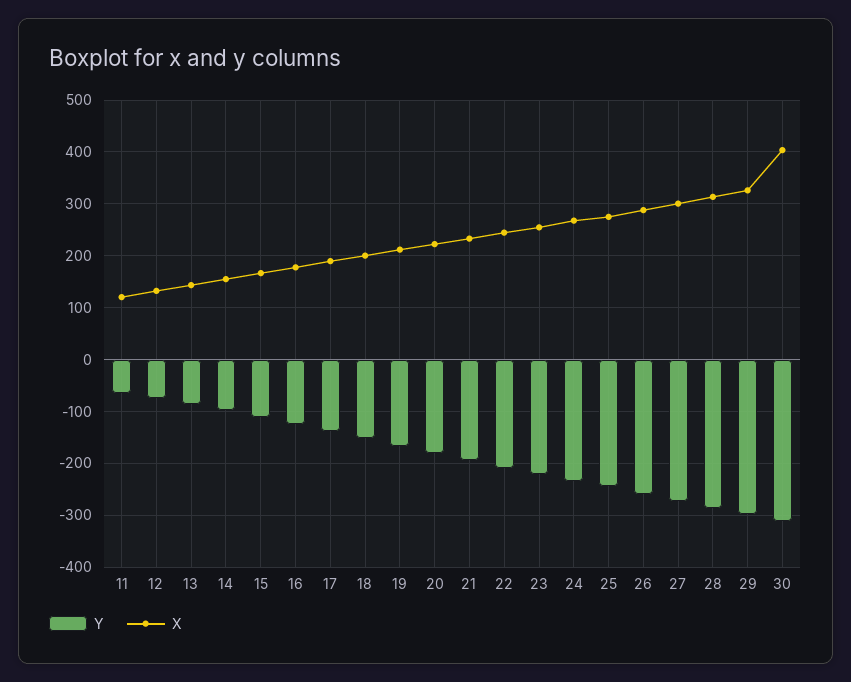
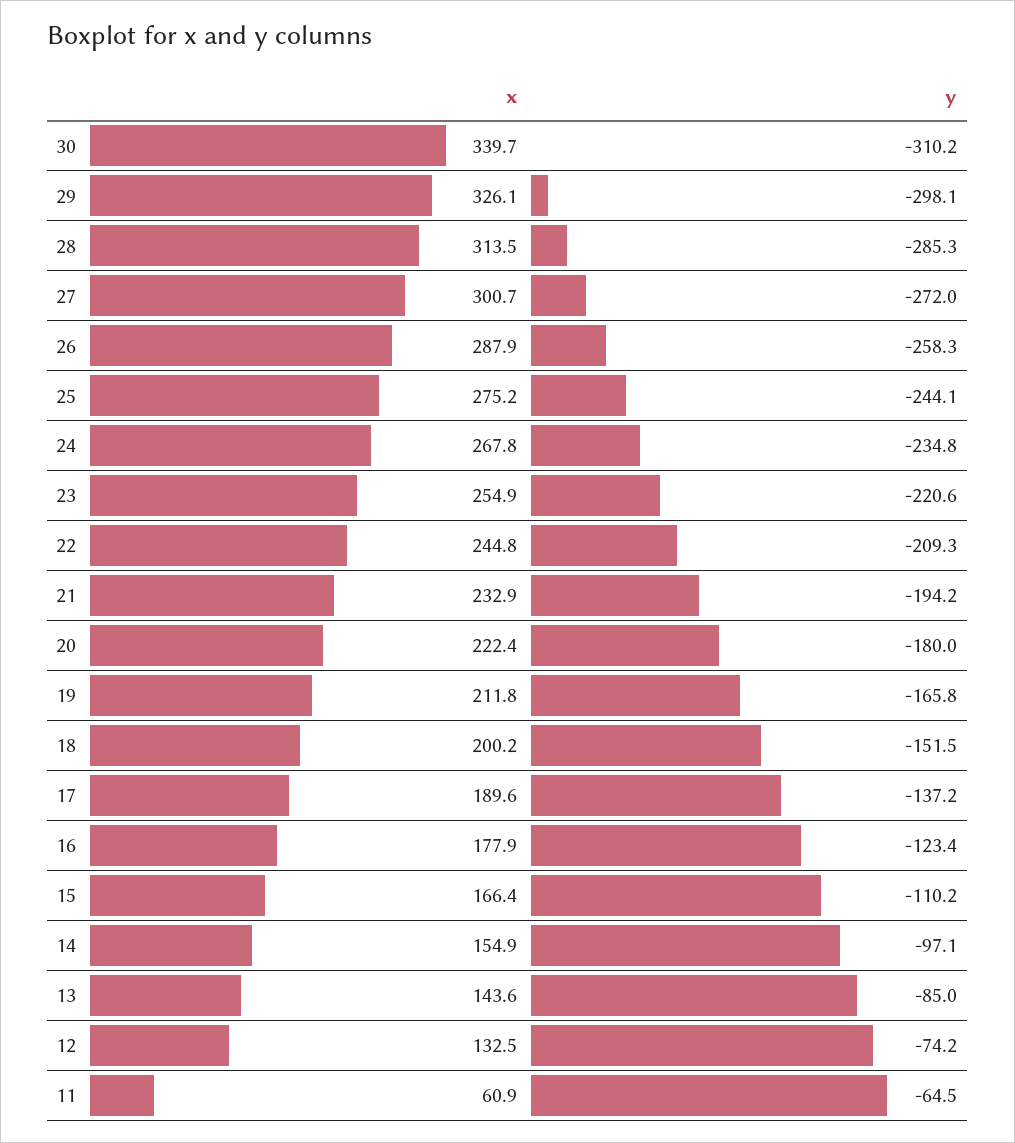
X, 11: 120 -> 60.9
X, 30: 400 -> 339.7

